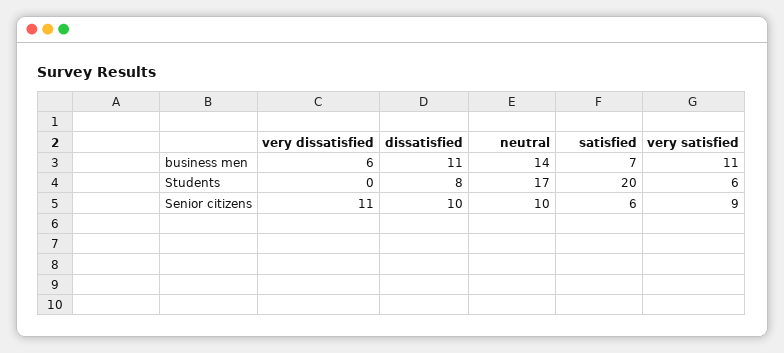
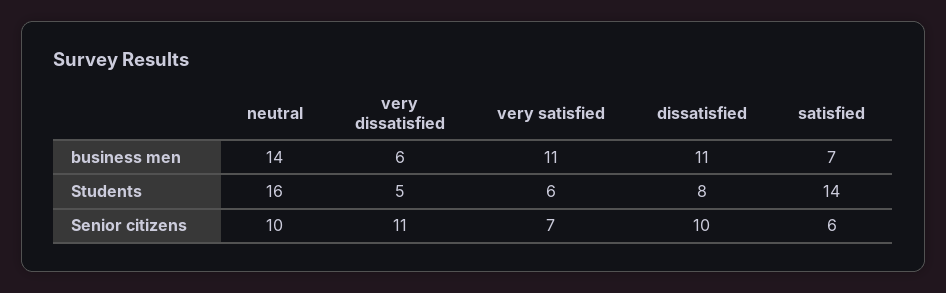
very dissatisfied, Students: 0 -> 5
neutral, Students: 17 -> 16
satisfied, Students: 20 -> 14
very satisfied, Senior citizens: 9 -> 7

